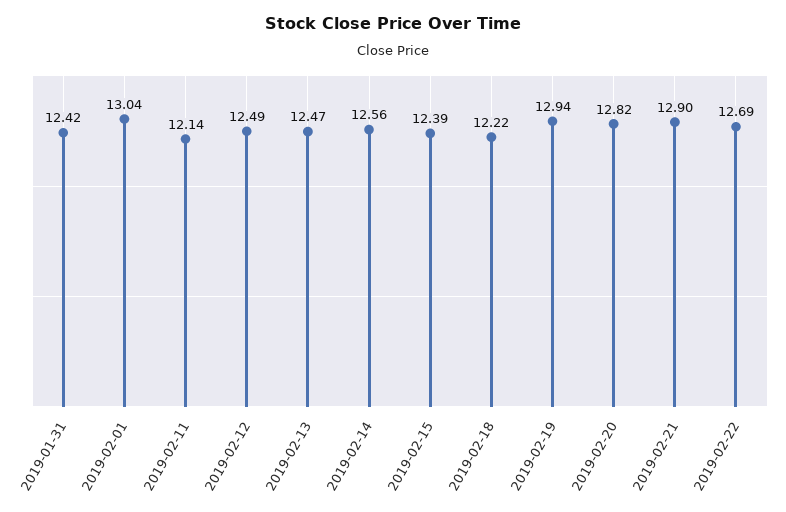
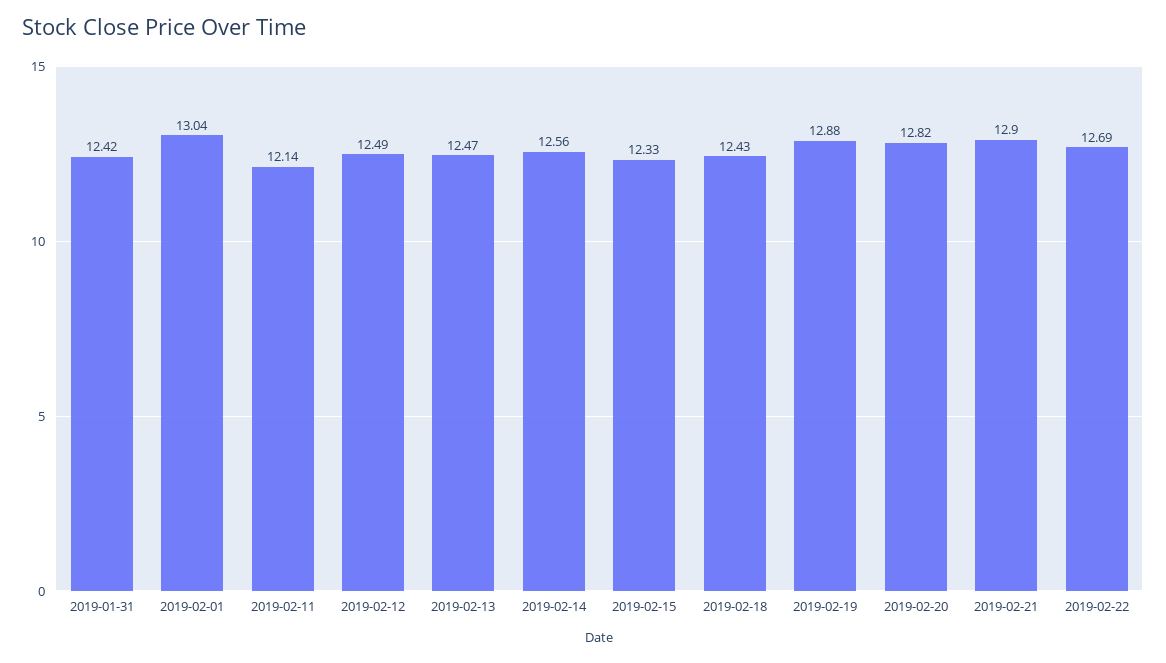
2019-02-15: 12.39 -> 12.33
2019-02-18: 12.22 -> 12.43
2019-02-19: 12.94 -> 12.88

